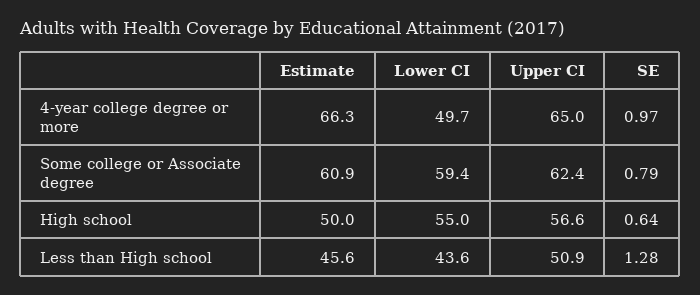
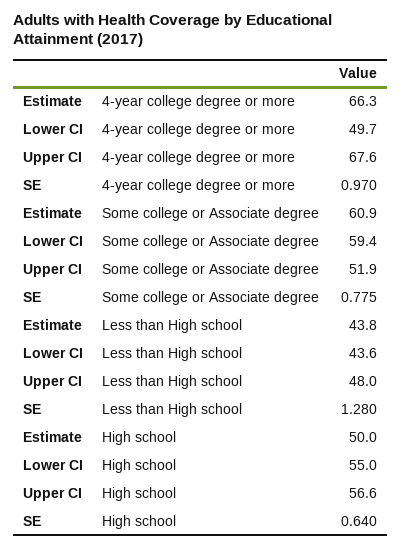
Upper CI, 4-year college degree or more: 65 -> 67.6
Upper CI, Some college or Associate degree: 62.4 -> 51.9
SE, Some college or Associate degree: 0.79 -> 0.775
Estimate, Less than High school: 45.6 -> 43.8
Upper CI, Less than High school: 50.9 -> 48

